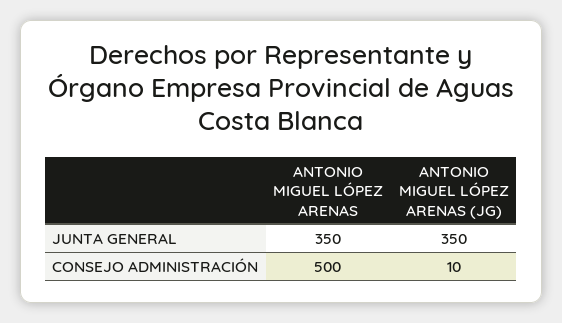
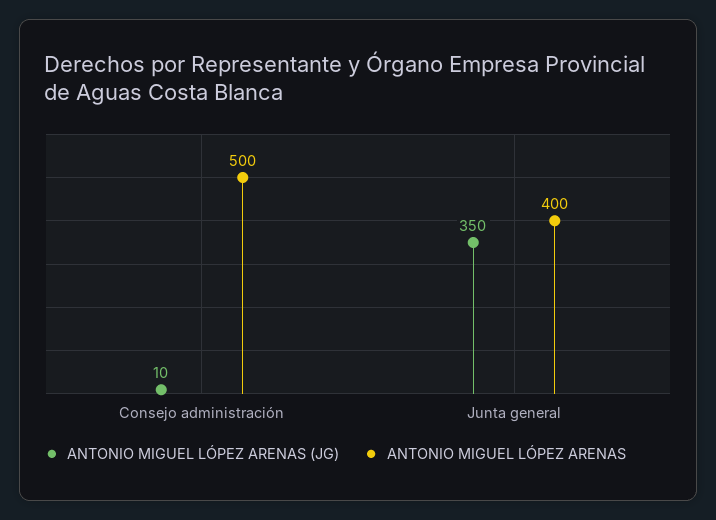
ANTONIO MIGUEL LÓPEZ ARENAS, JUNTA GENERAL: 350 -> 400

